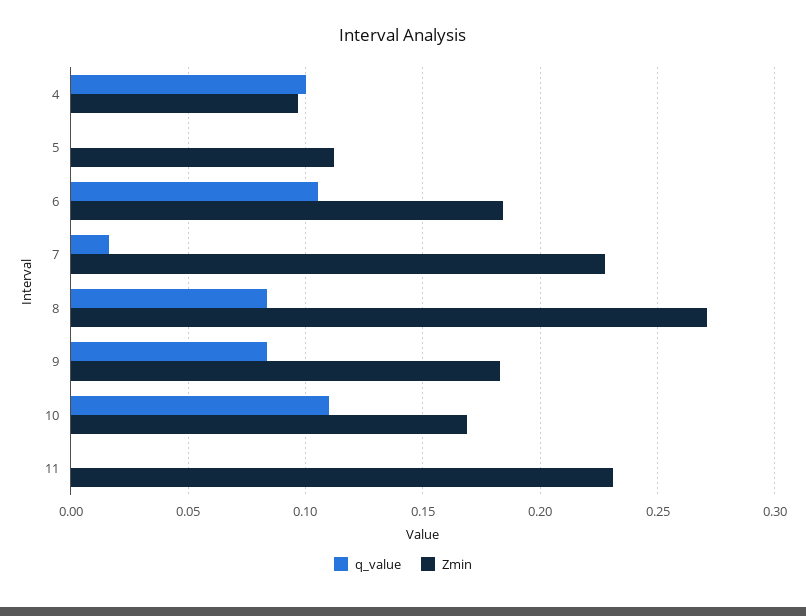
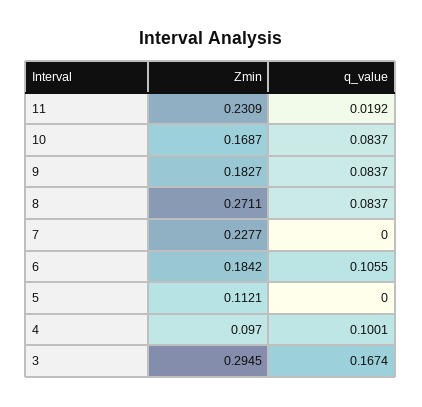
q_value, 7: 0.015 -> 0
q_value, 10: 0.11 -> 0.0837
q_value, 11: 0 -> 0.0192
Zmin, 3: none -> 0.2945
q_value, 3: none -> 0.1674

